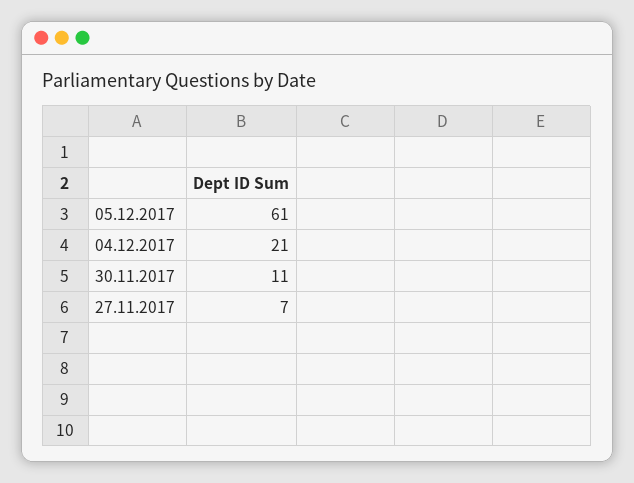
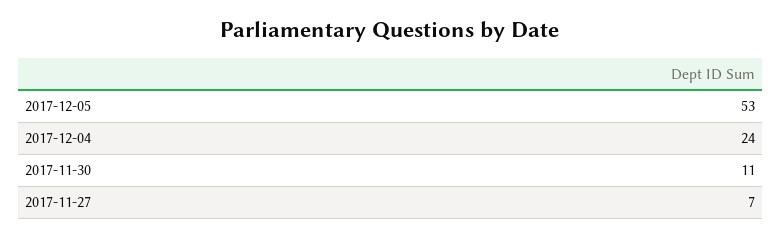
05.12.2017: 61 -> 53
04.12.2017: 21 -> 24

